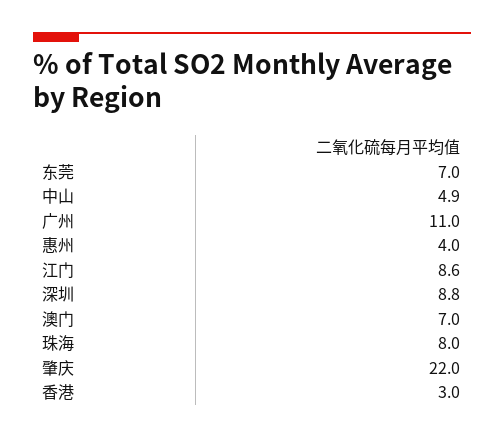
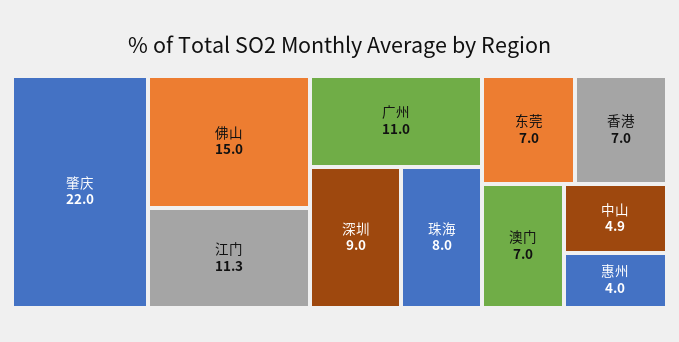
江门: 8.6 -> 11.3
深圳: 8.8 -> 9
香港: 3 -> 7
佛山: none -> 15

